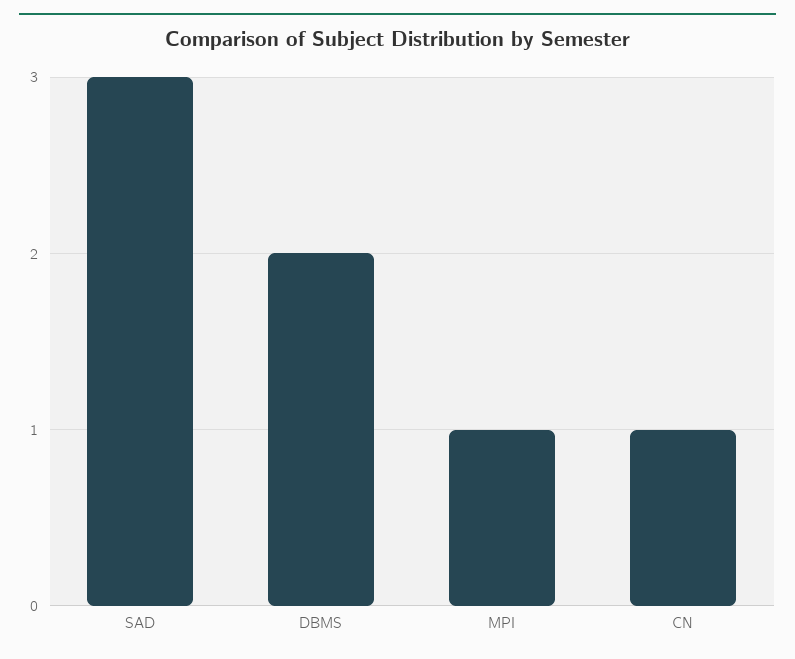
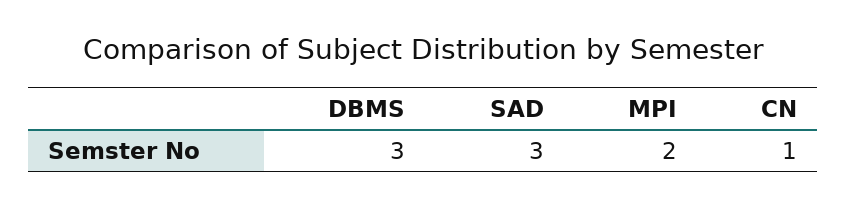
DBMS: 2 -> 3
MPI: 1 -> 2

